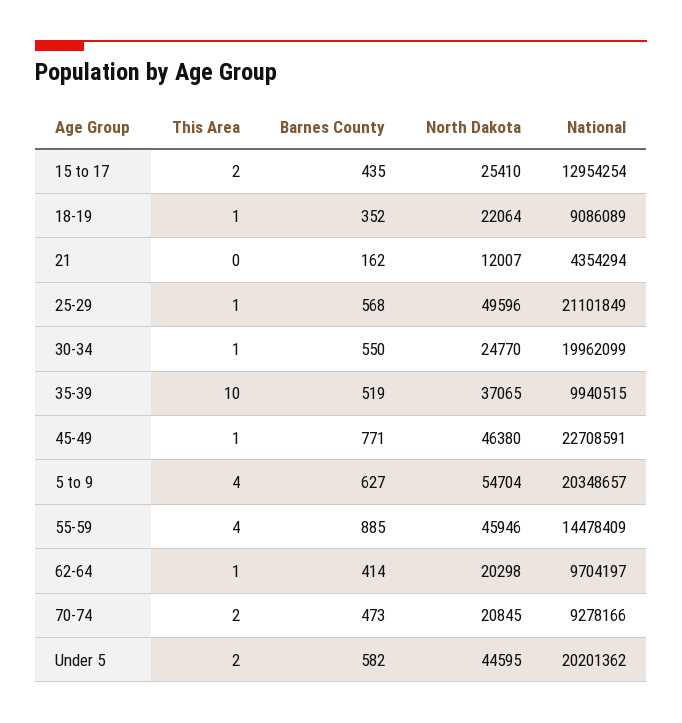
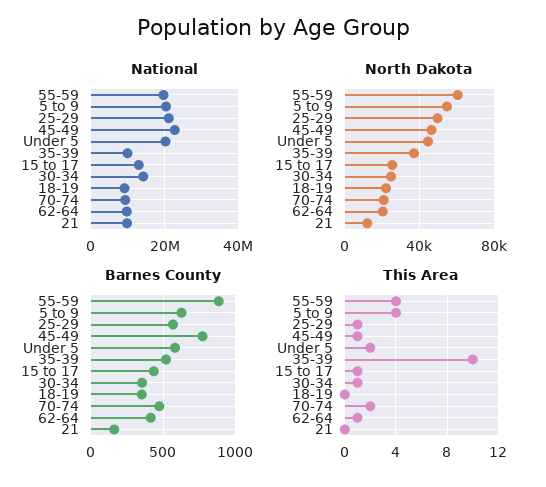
This Area, 15 to 17: 2 -> 1
This Area, 18-19: 1 -> 0
National, 21: 4354294 -> 10000000
Barnes County, 30-34: 550 -> 350
National, 30-34: 19962099 -> 14000000
North Dakota, 55-59: 45946 -> 60000
National, 55-59: 14478409 -> 20000000

